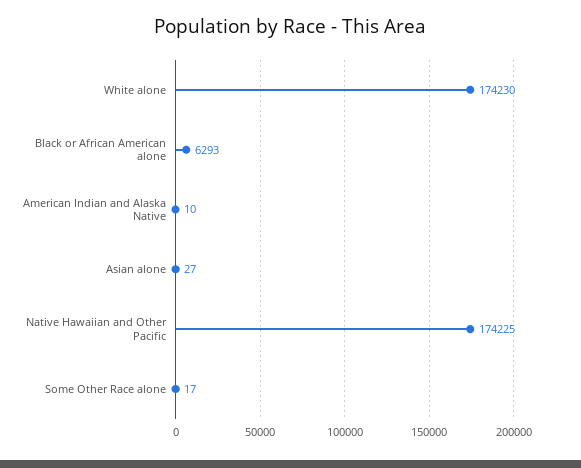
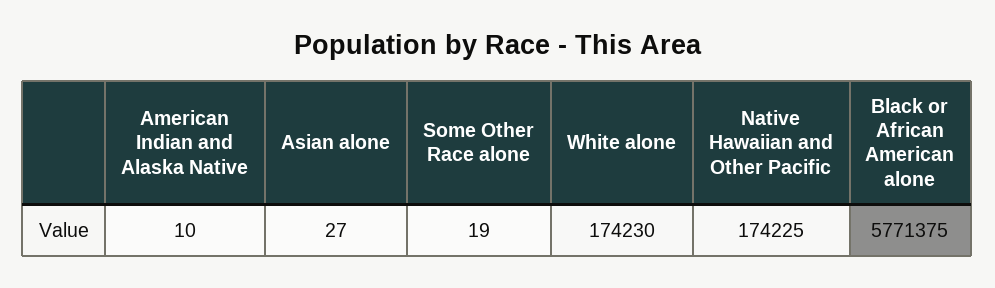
Black or African American alone: 6293 -> 5771375
Some Other Race alone: 17 -> 19

